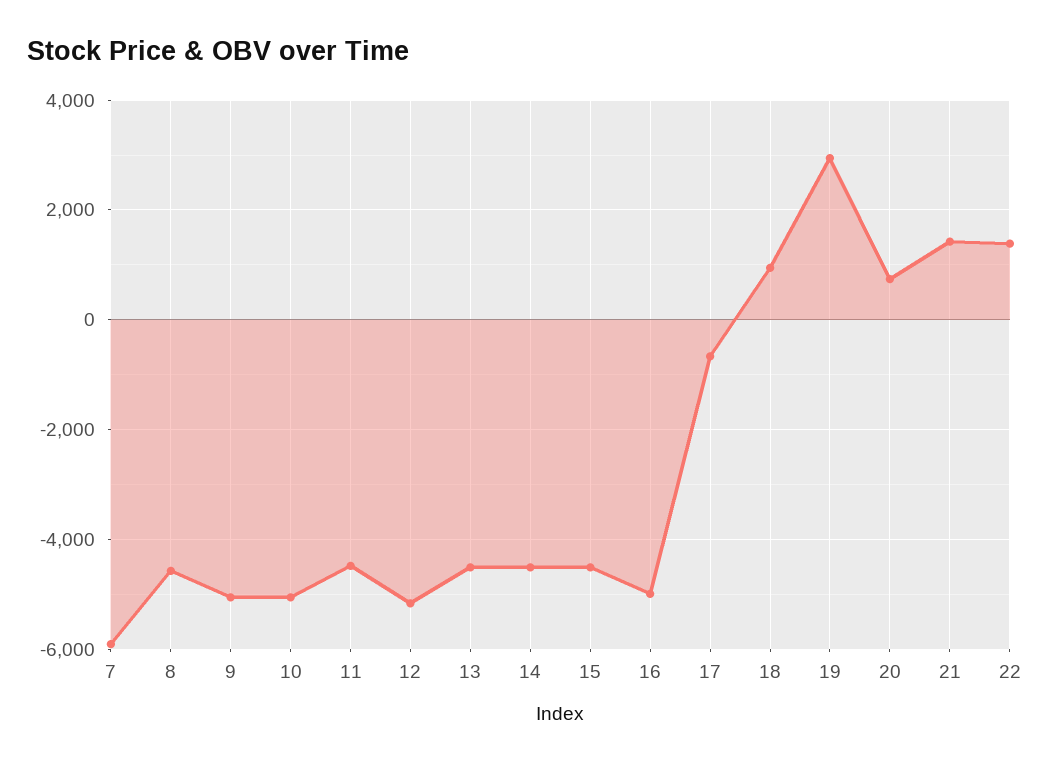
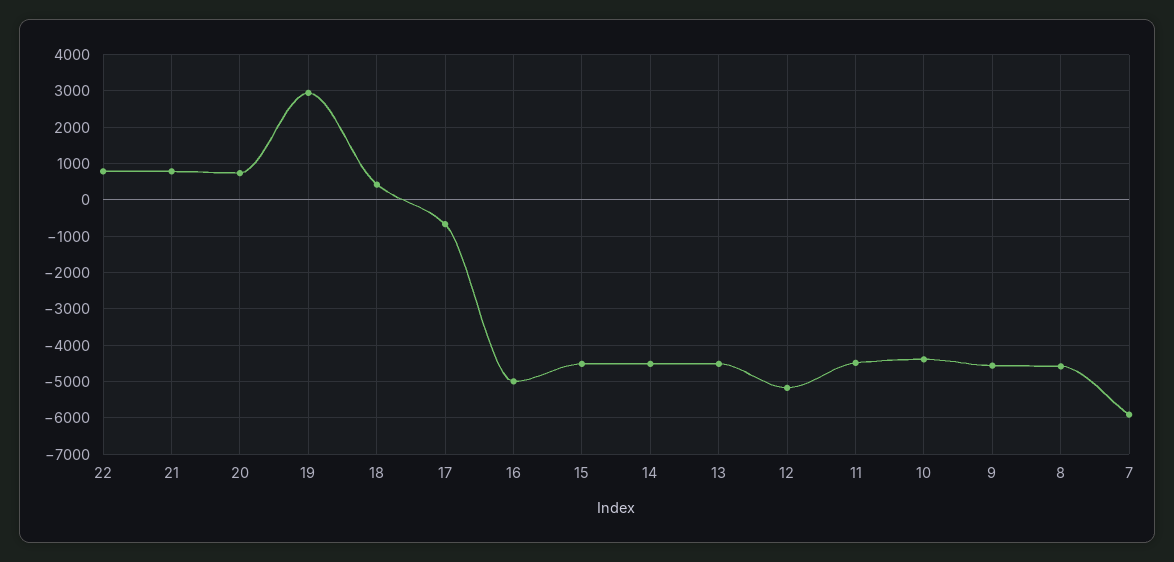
9: -5000 -> -4600
10: -5000 -> -4400
18: 1000 -> 400
21: 1400 -> 800
22: 1400 -> 800

